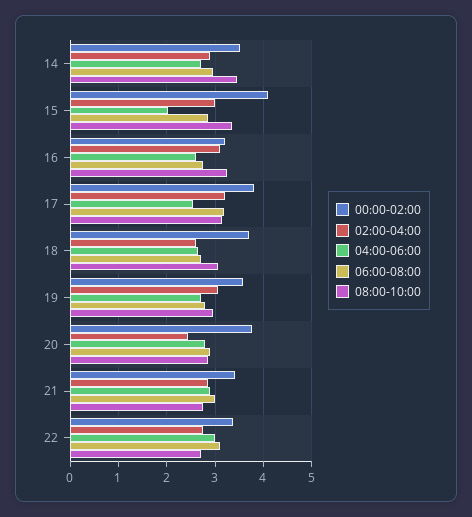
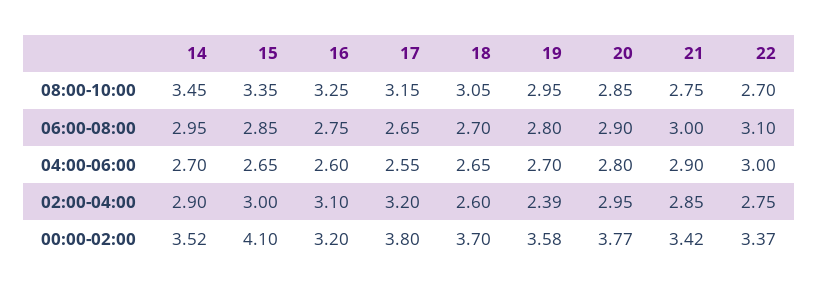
04:00-06:00, 15: 2 -> 2.65
06:00-08:00, 17: 3.2 -> 2.65
02:00-04:00, 19: 3 -> 2.39
02:00-04:00, 20: 2.4 -> 2.95

